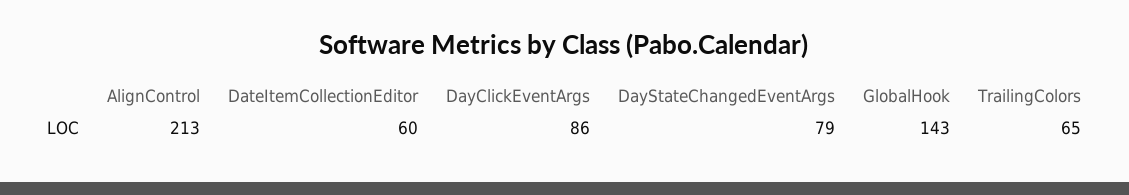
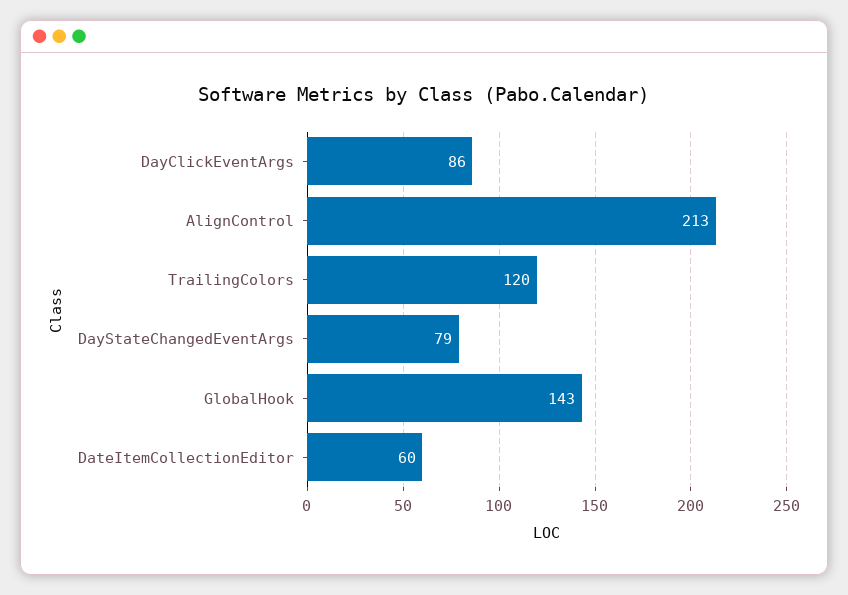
TrailingColors: 65 -> 120

